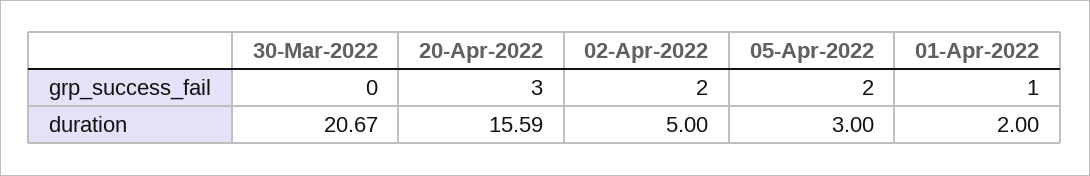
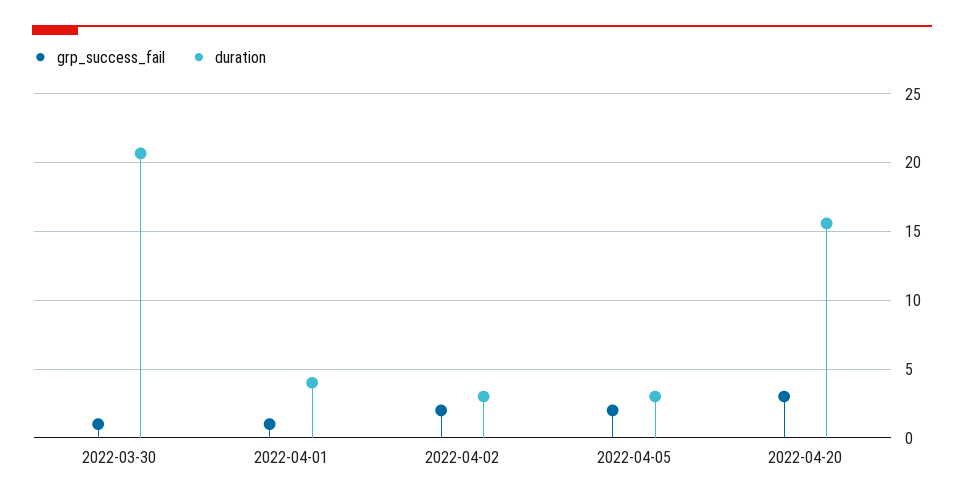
grp_success_fail, 30-Mar-2022: 0 -> 1
duration, 02-Apr-2022: 5 -> 3
duration, 01-Apr-2022: 2 -> 4

